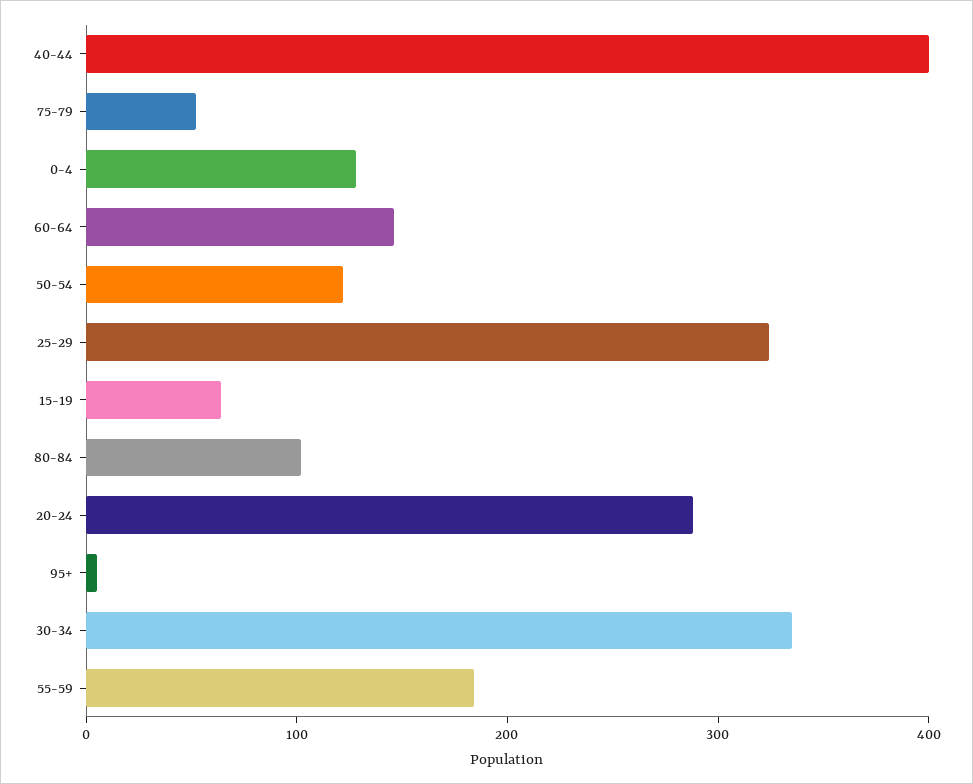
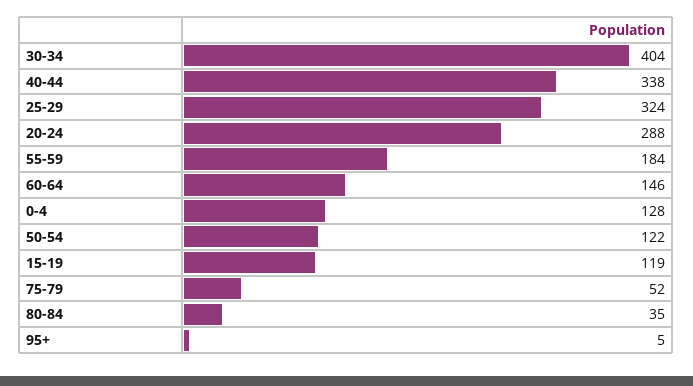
40-44: 400 -> 338
15-19: 60 -> 119
80-84: 100 -> 35
30-34: 340 -> 404

